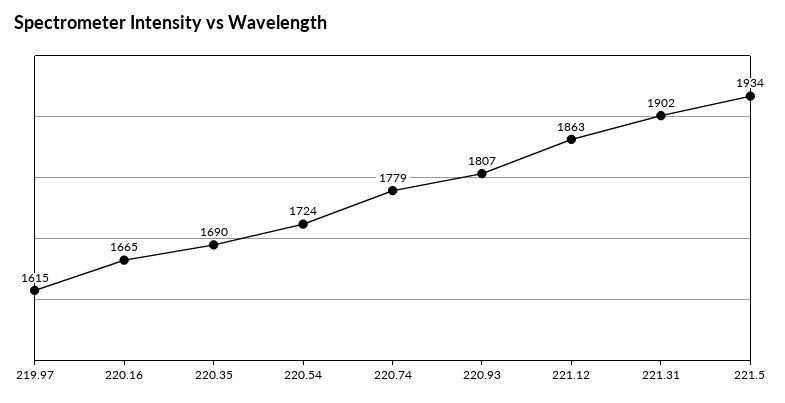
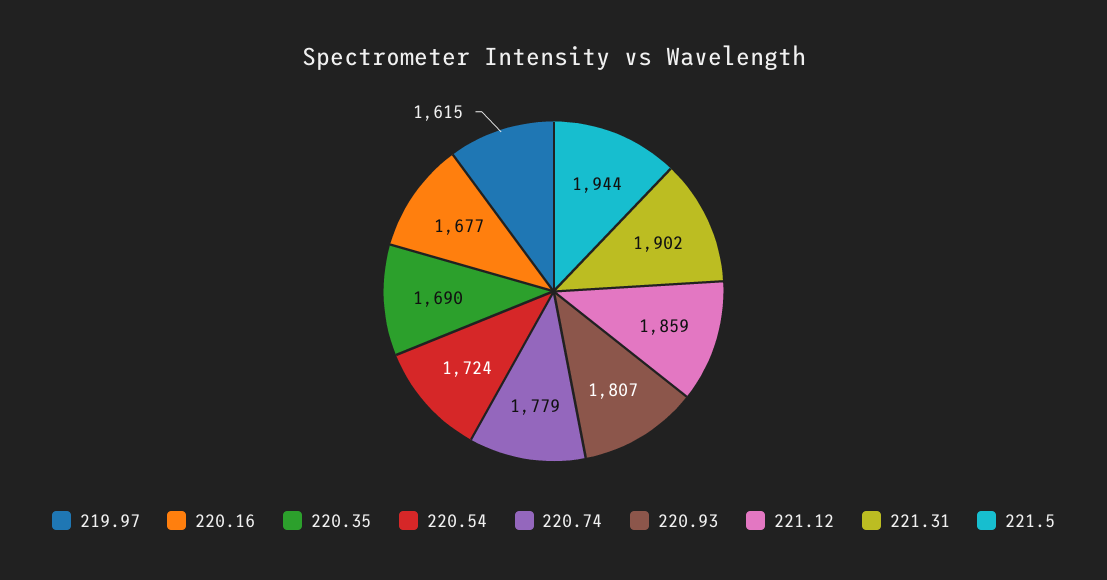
220.16: 1665 -> 1677
221.12: 1863 -> 1859
221.5: 1934 -> 1944

